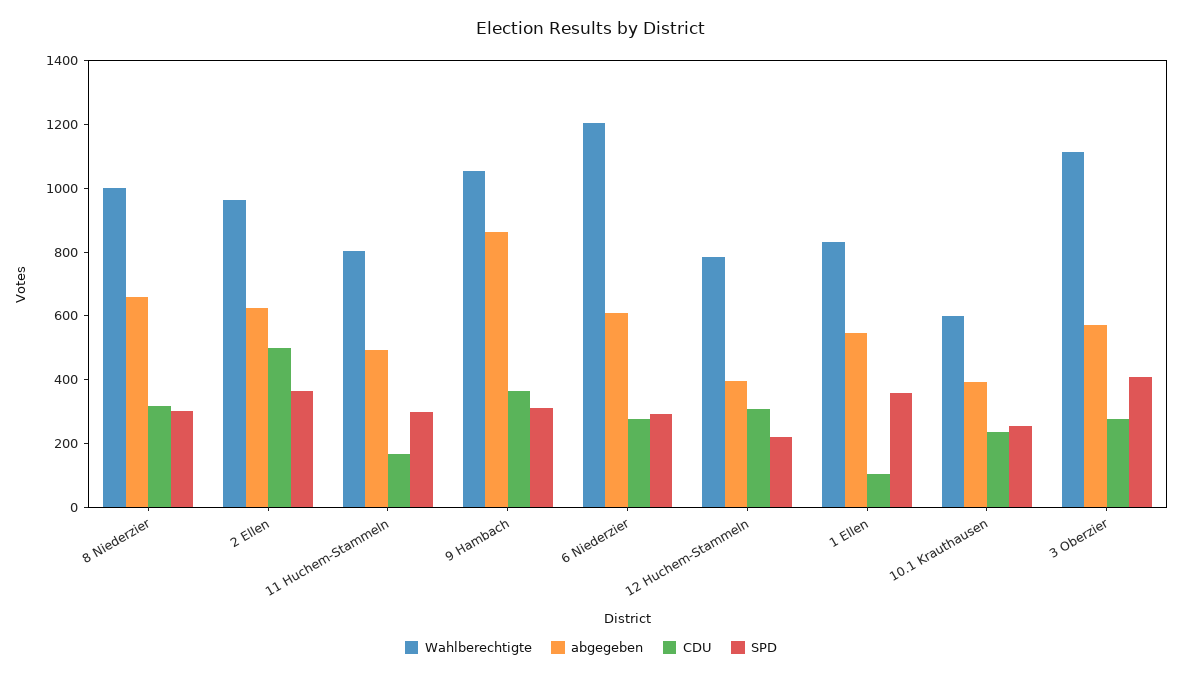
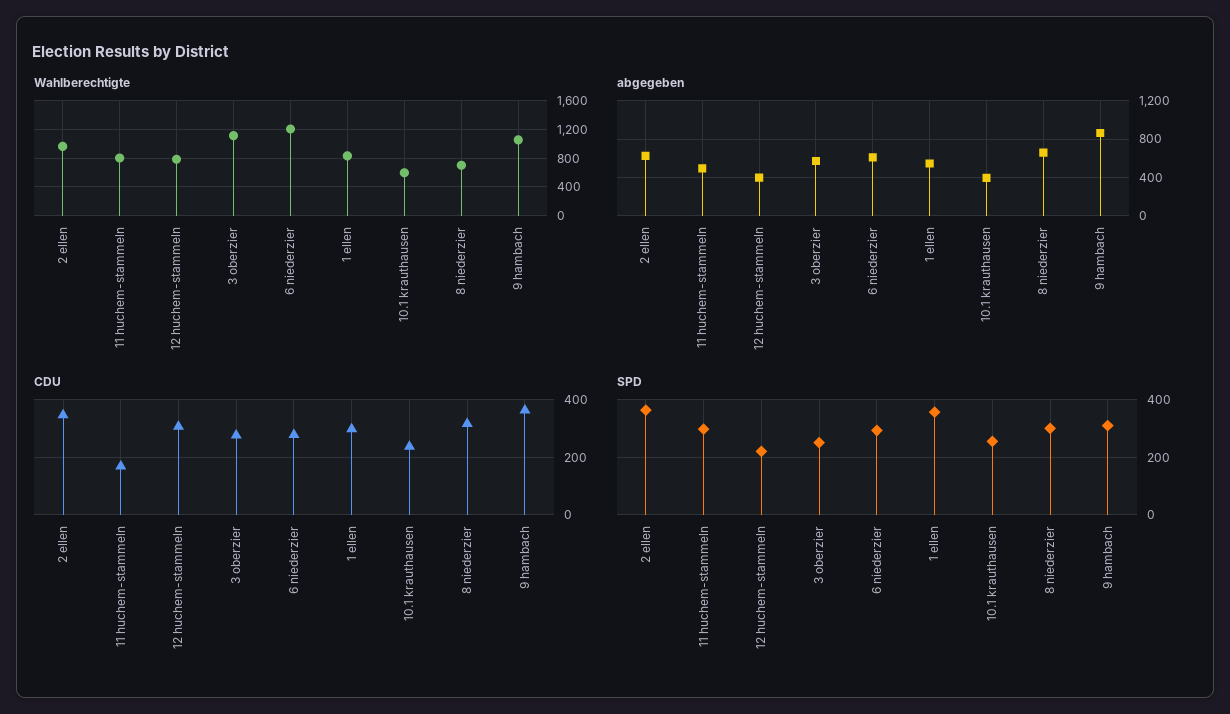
Wahlberechtigte, 8 Niederzier: 1000 -> 700
CDU, 2 Ellen: 500 -> 350
CDU, 1 Ellen: 100 -> 300
SPD, 3 Oberzier: 400 -> 250

